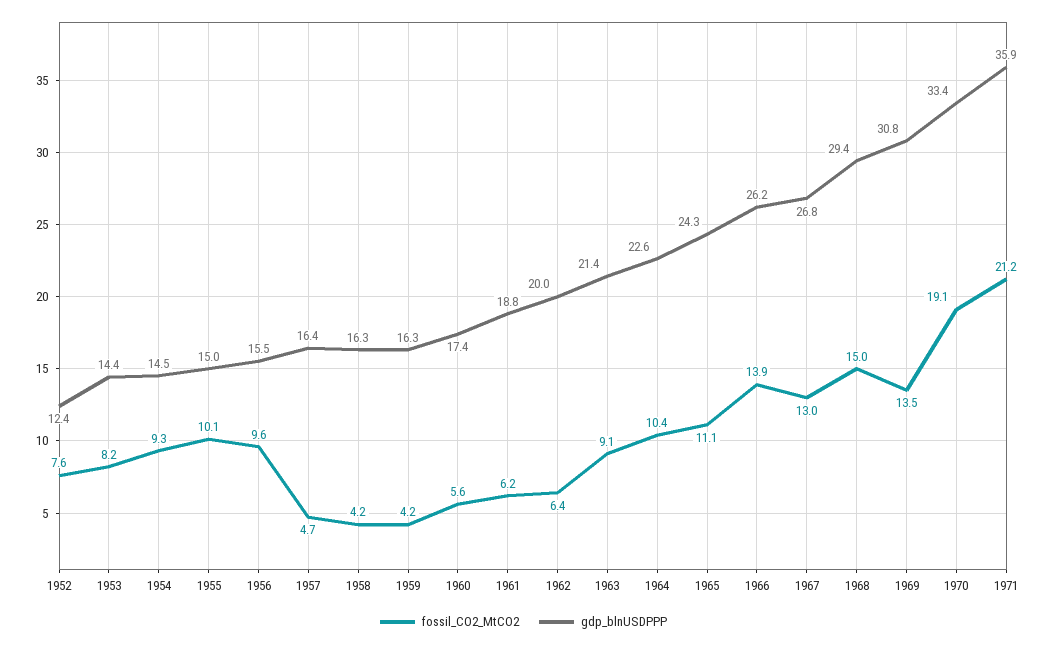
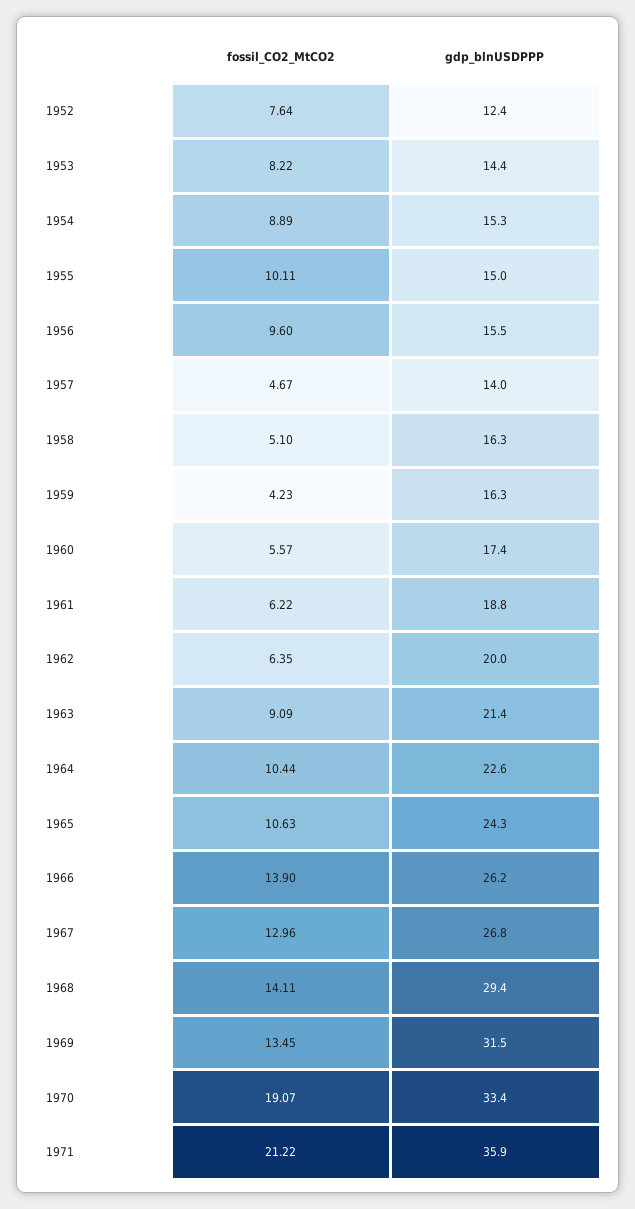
fossil_CO2_MtCO2, 1954: 9.3 -> 8.89
gdp_blnUSDPPP, 1954: 14.5 -> 15.3
gdp_blnUSDPPP, 1957: 16.4 -> 14
fossil_CO2_MtCO2, 1958: 4.2 -> 5.1
fossil_CO2_MtCO2, 1965: 11.1 -> 10.63
fossil_CO2_MtCO2, 1968: 15 -> 14.11
gdp_blnUSDPPP, 1969: 30.8 -> 31.5

